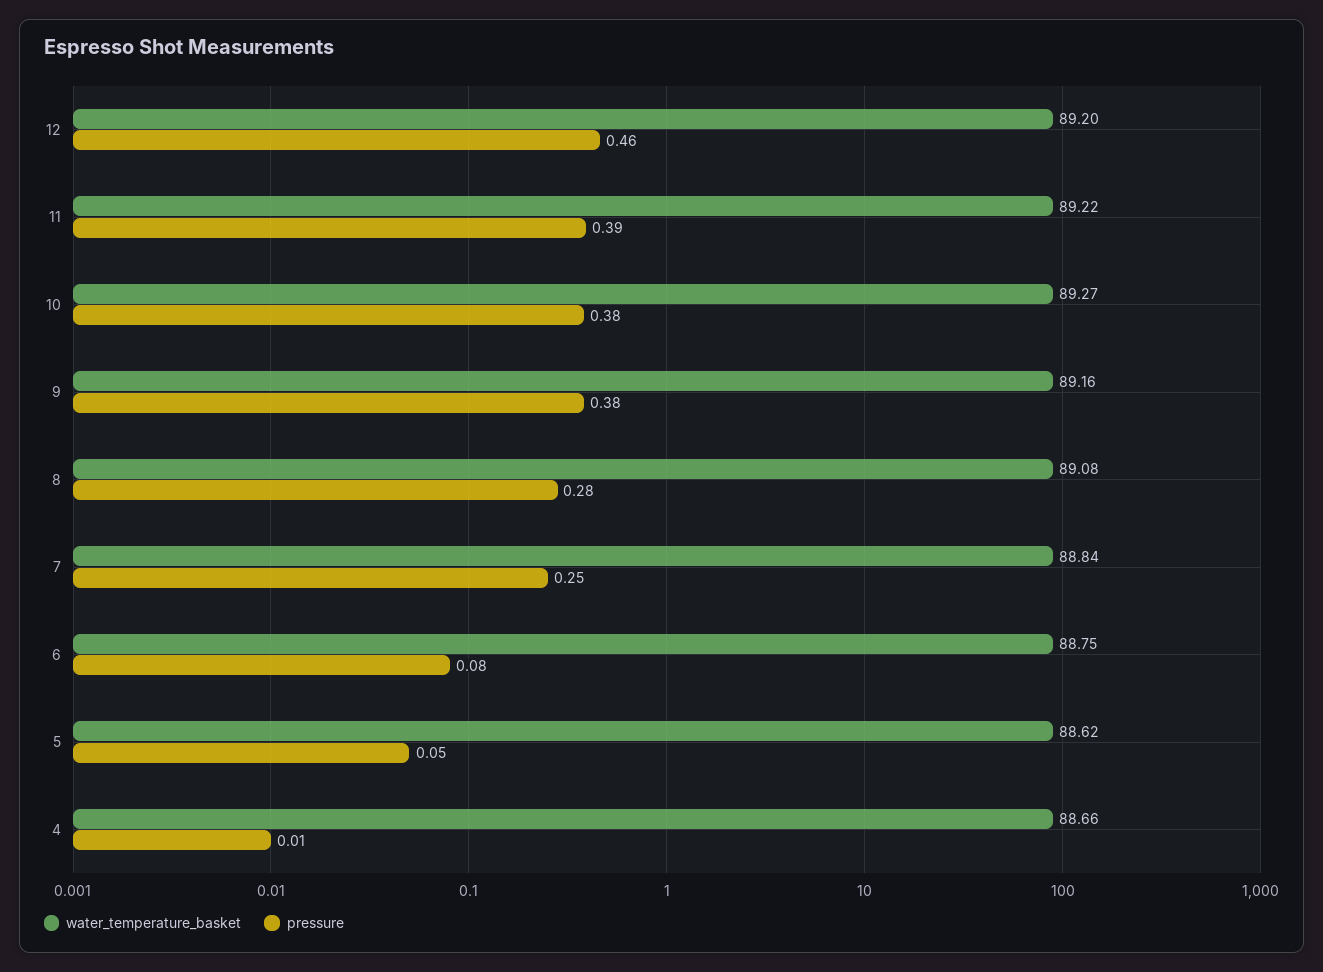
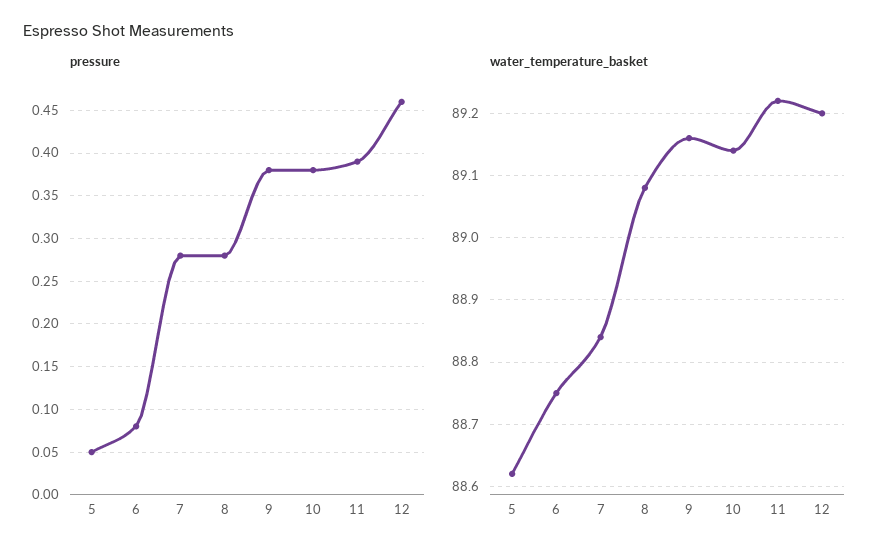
water_temperature_basket, 10: 89.27 -> 89.14
pressure, 7: 0.25 -> 0.28
water_temperature_basket, 4: 88.66 -> none
pressure, 4: 0.01 -> none

